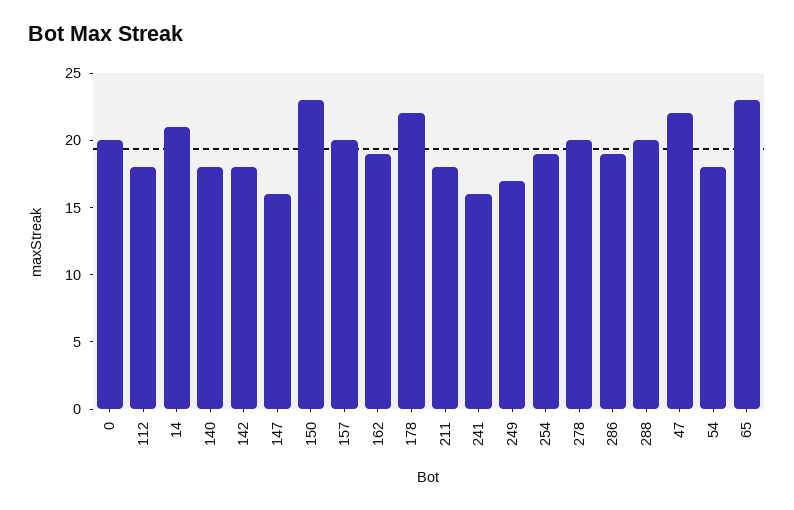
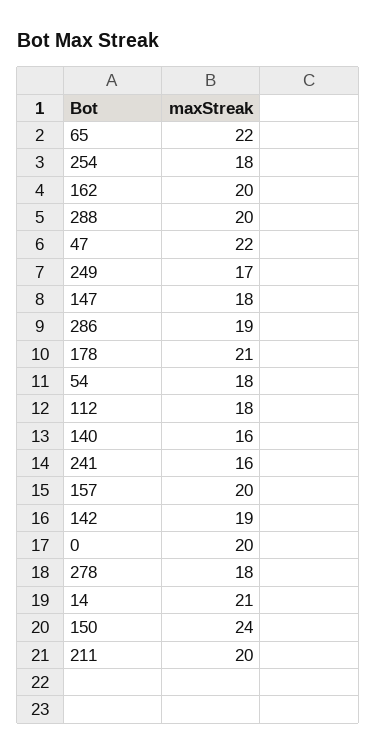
140: 18 -> 16
142: 18 -> 19
147: 16 -> 18
150: 23 -> 24
162: 19 -> 20
178: 22 -> 21
211: 18 -> 20
254: 19 -> 18
278: 20 -> 18
65: 23 -> 22

